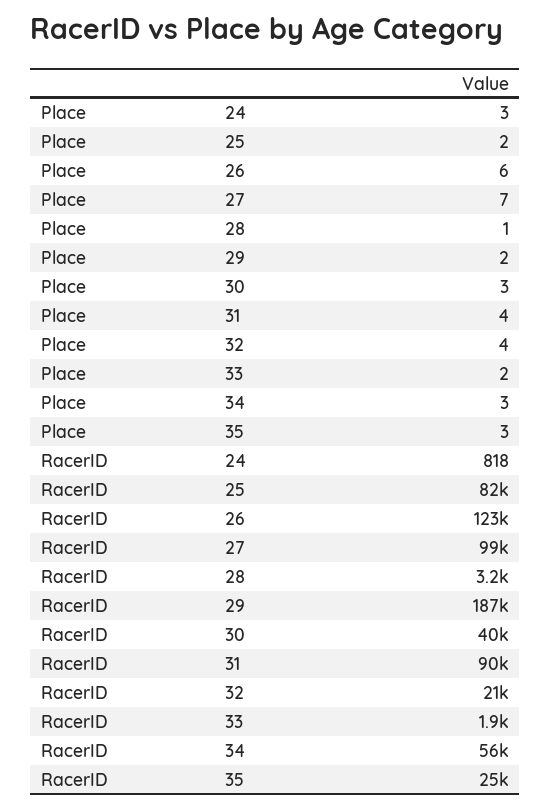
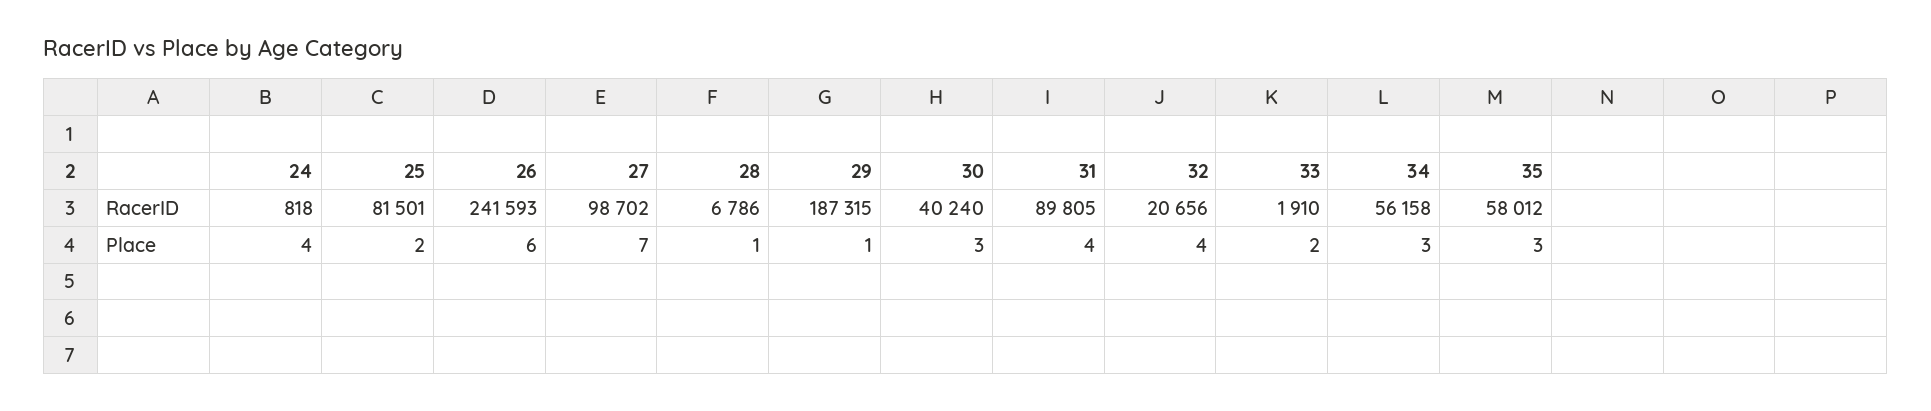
Place, 24: 3 -> 4
Place, 29: 2 -> 1
RacerID, 26: 123000 -> 241593
RacerID, 28: 3200 -> 6786
RacerID, 35: 25000 -> 58012

